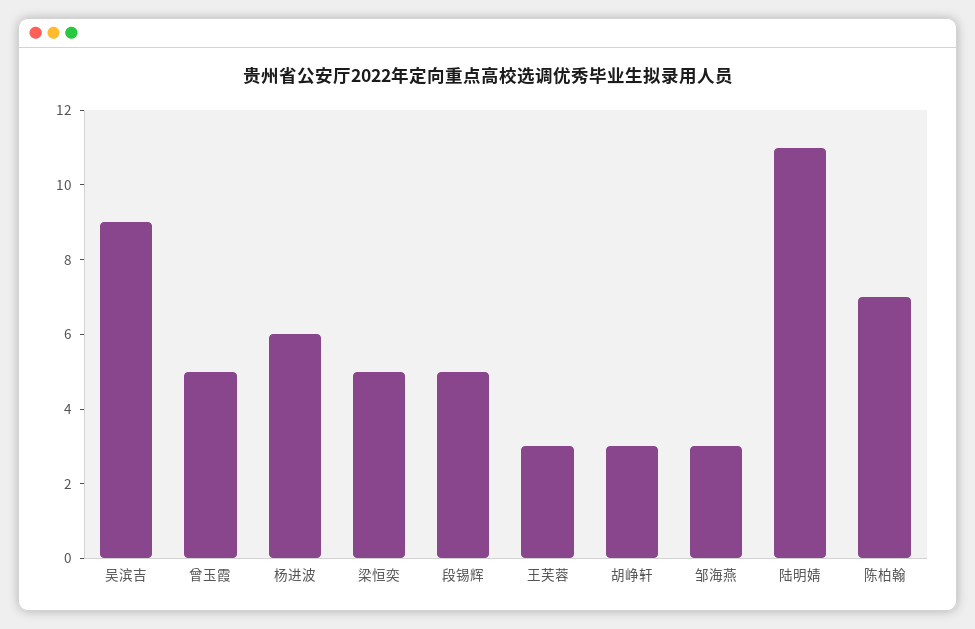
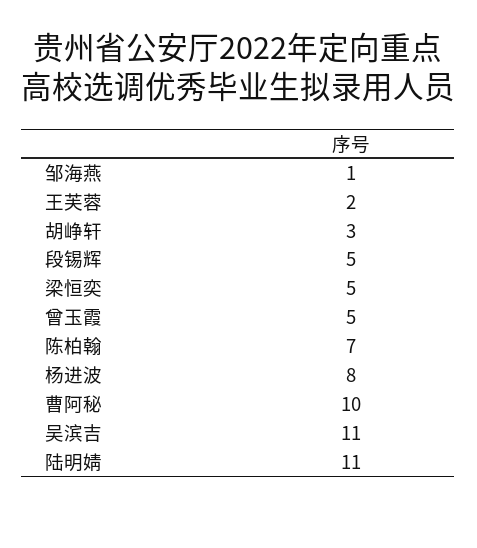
吴滨吉: 9 -> 11
杨进波: 6 -> 8
王芙蓉: 3 -> 2
邹海燕: 3 -> 1
曹阿秘: none -> 10

